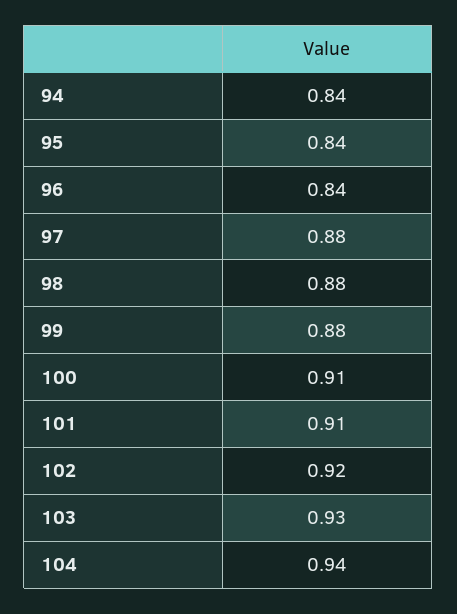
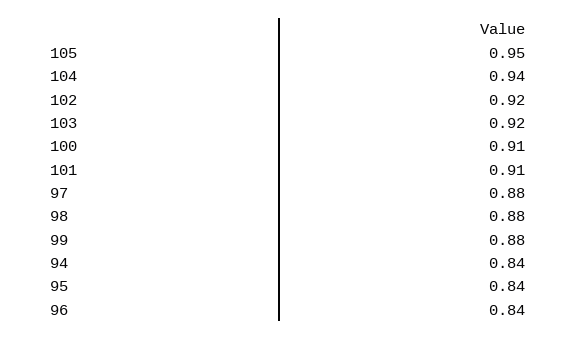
103: 0.93 -> 0.92
105: none -> 0.95

